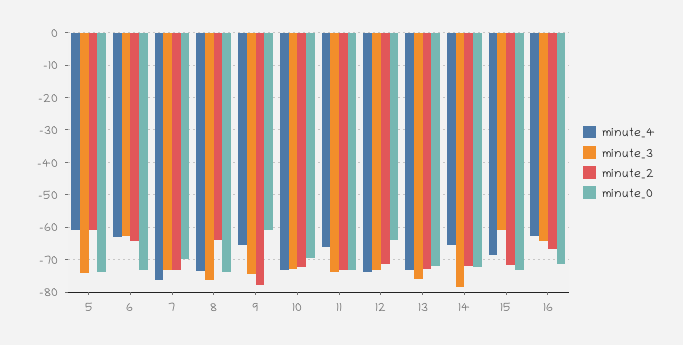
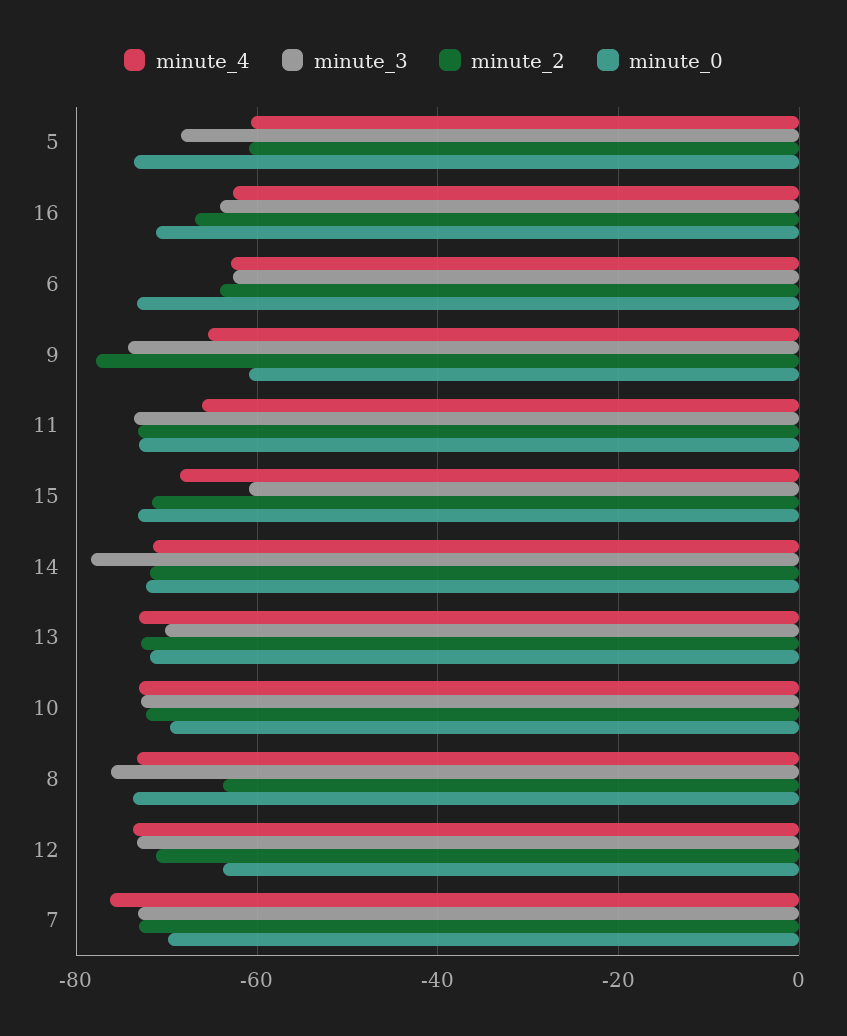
minute_3, 5: -74 -> -68
minute_3, 13: -76 -> -70
minute_4, 14: -66 -> -72

